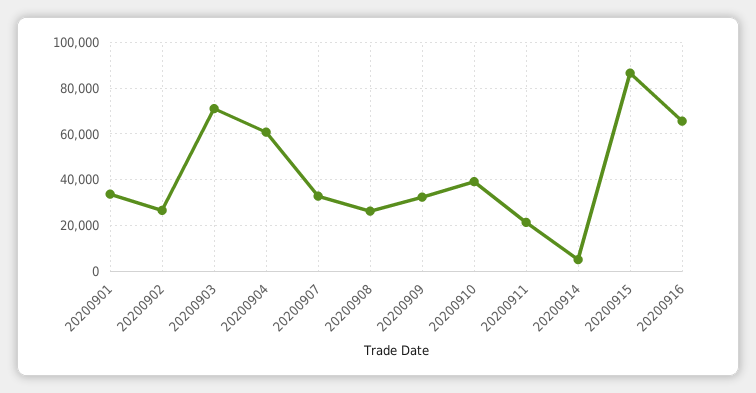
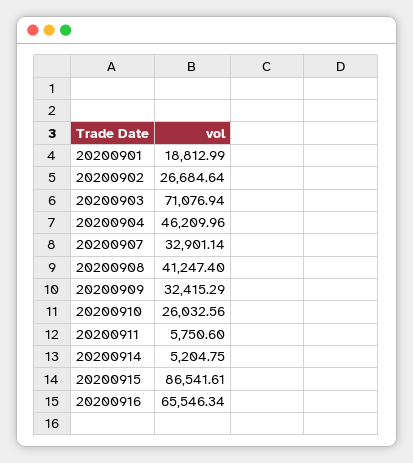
20200901: 35000 -> 18812.99
20200904: 60000 -> 46209.96
20200908: 25000 -> 41247.4
20200910: 40000 -> 26032.56
20200911: 20000 -> 5750.6

